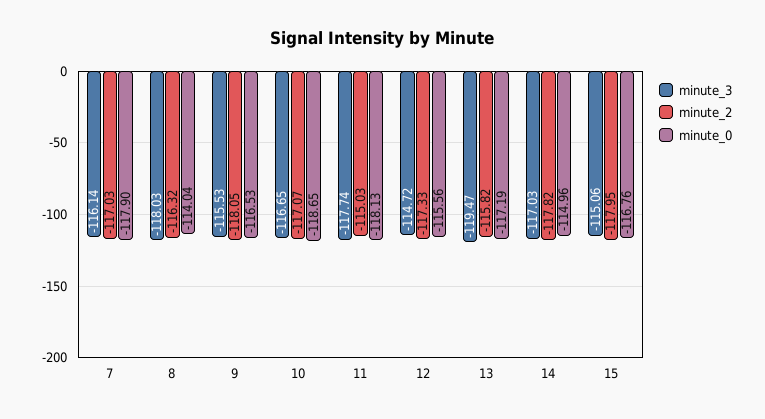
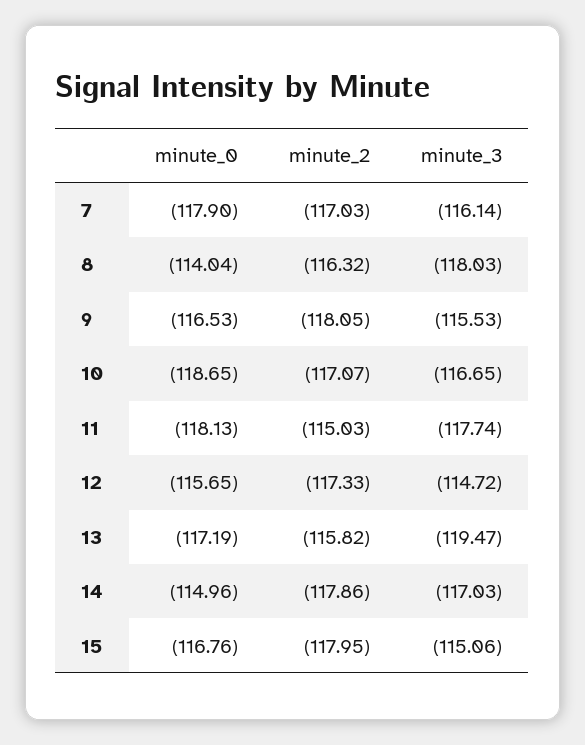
minute_0, 12: -115.56 -> -115.65
minute_2, 14: -117.82 -> -117.86

